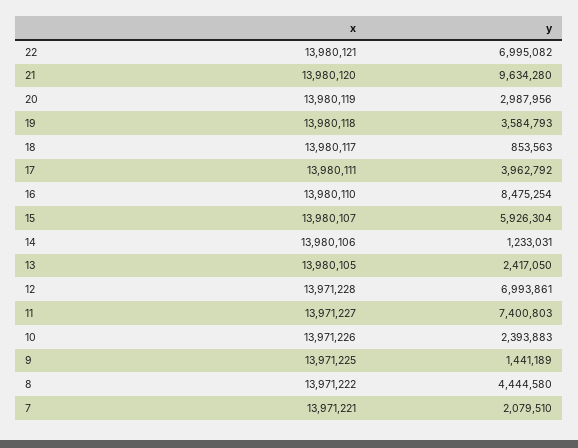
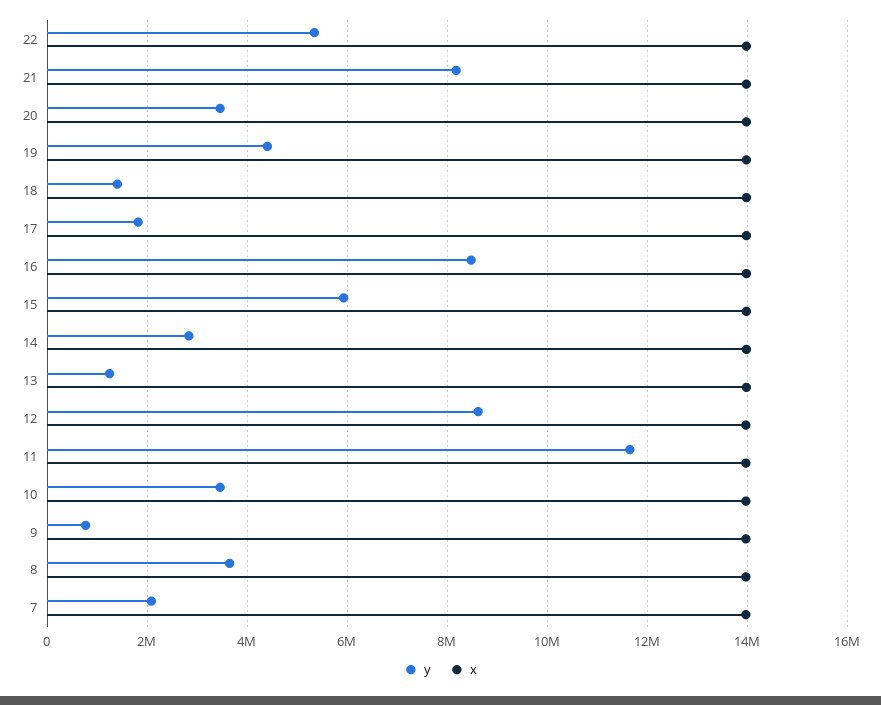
y, 22: 6995082 -> 5400000
y, 21: 9634280 -> 8200000
y, 20: 2987956 -> 3400000
y, 19: 3584793 -> 4400000
y, 18: 853563 -> 1400000
y, 17: 3962792 -> 1800000
y, 14: 1233031 -> 2800000
y, 13: 2417050 -> 1200000
y, 12: 6993861 -> 8600000
y, 11: 7400803 -> 11600000
y, 10: 2393883 -> 3400000
y, 9: 1441189 -> 800000
y, 8: 4444580 -> 3600000

